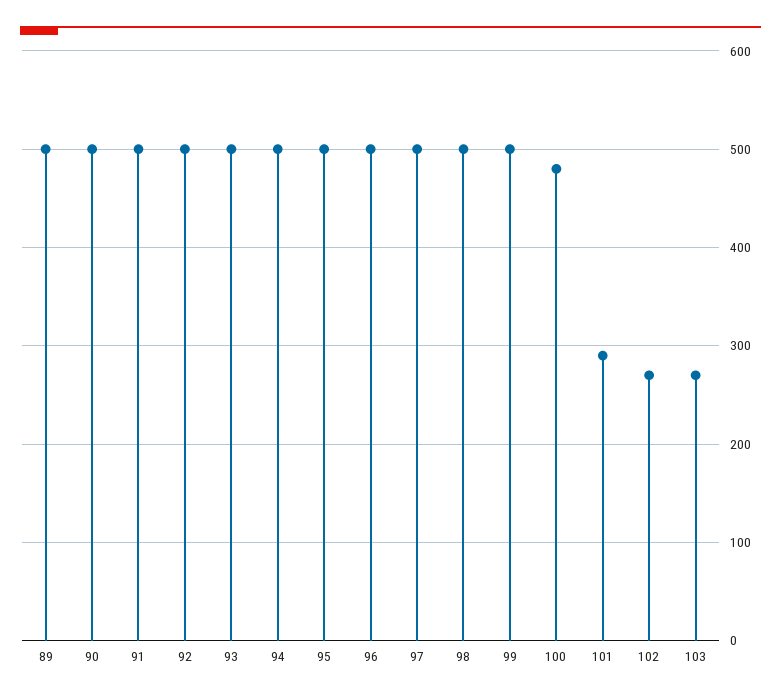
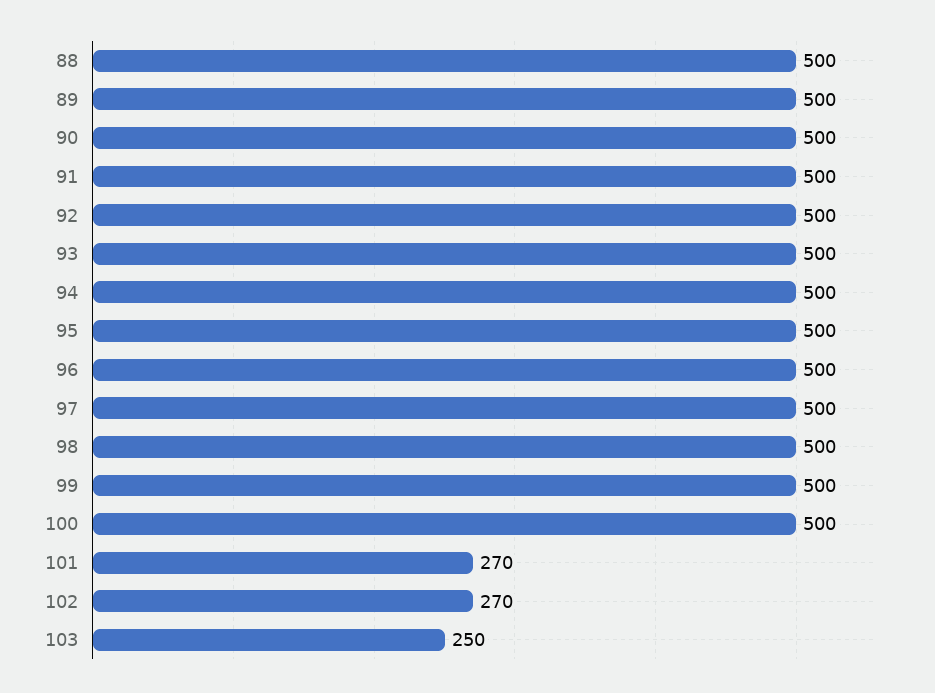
100: 480 -> 500
101: 290 -> 270
103: 270 -> 250
88: none -> 500

